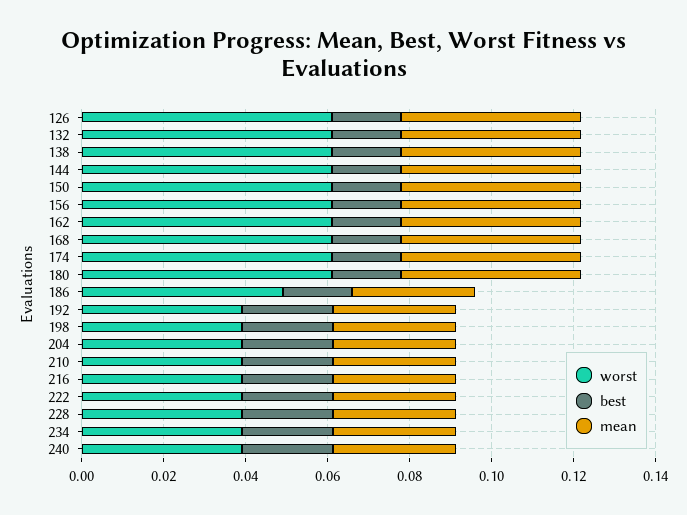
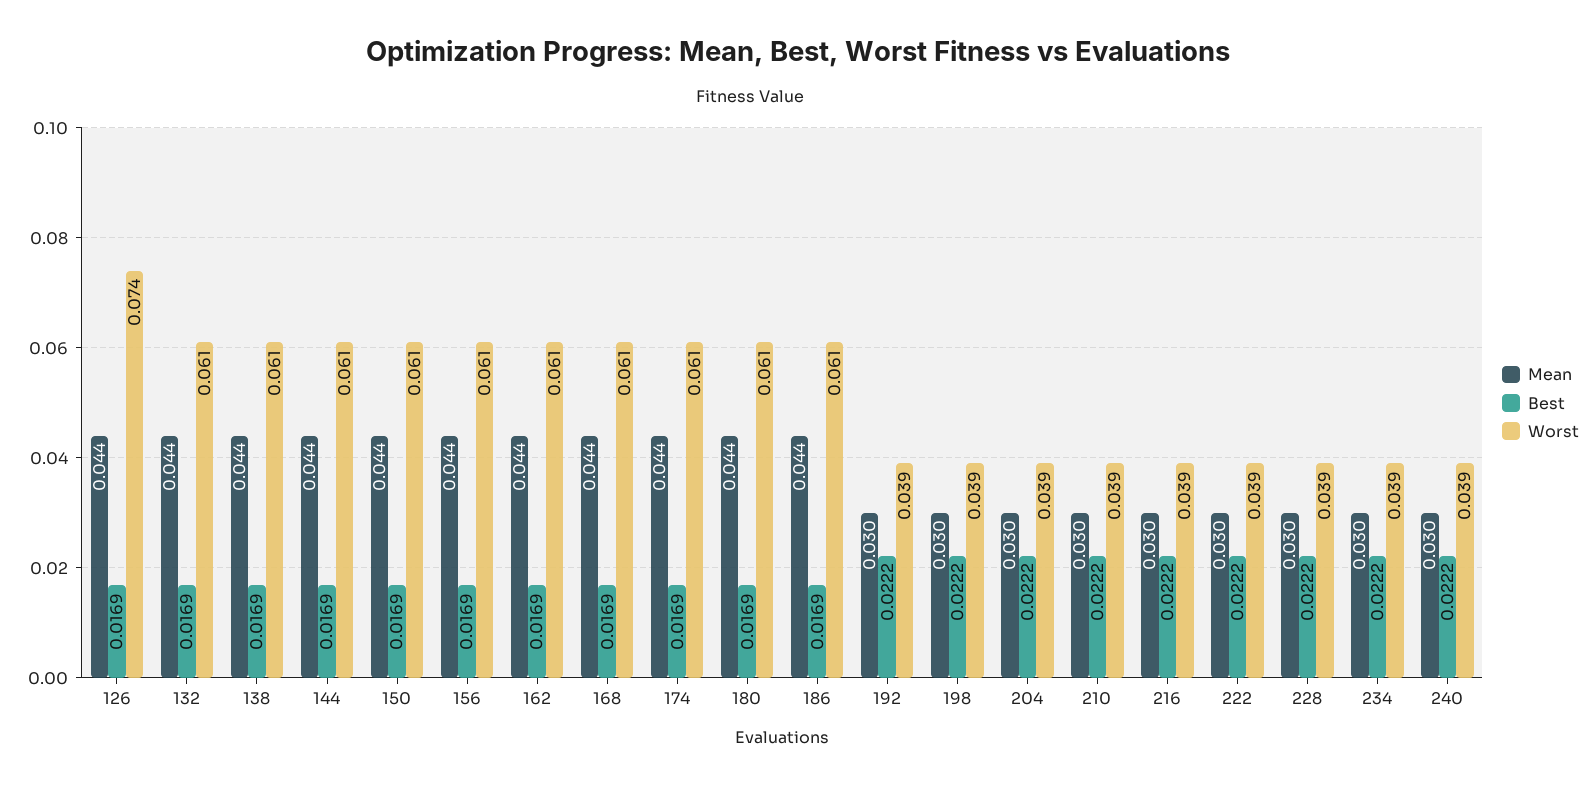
worst, 126: 0.06 -> 0.074
worst, 186: 0.05 -> 0.061
mean, 186: 0.03 -> 0.044

